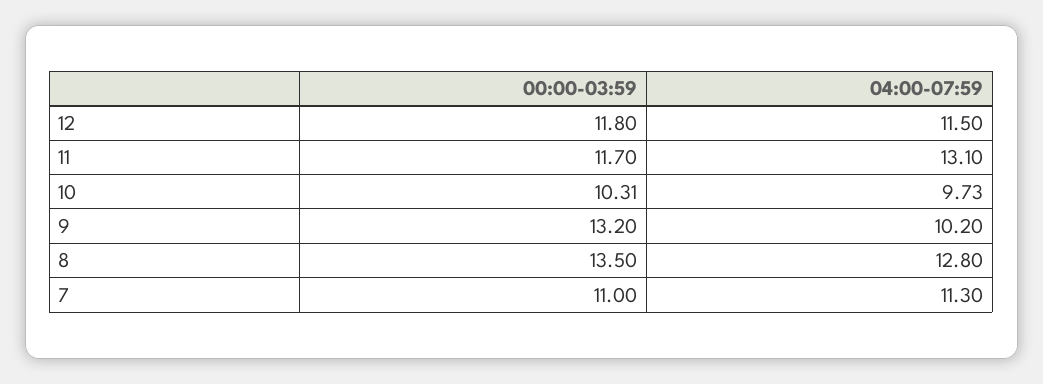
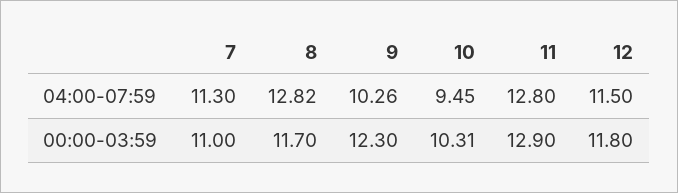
00:00-03:59, 11: 11.7 -> 12.9
04:00-07:59, 11: 13.1 -> 12.8
04:00-07:59, 10: 9.73 -> 9.45
00:00-03:59, 9: 13.2 -> 12.3
04:00-07:59, 9: 10.2 -> 10.26
00:00-03:59, 8: 13.5 -> 11.7
04:00-07:59, 8: 12.8 -> 12.82

